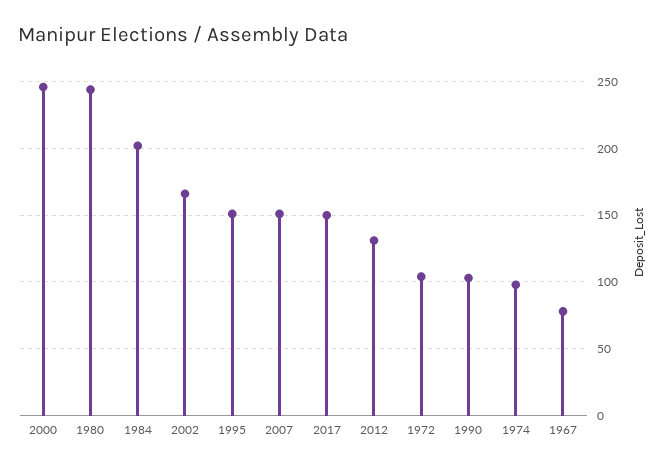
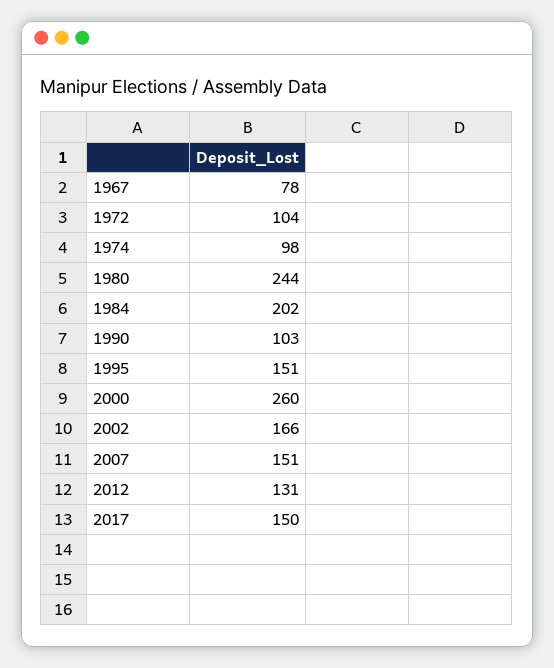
2000: 245 -> 260

